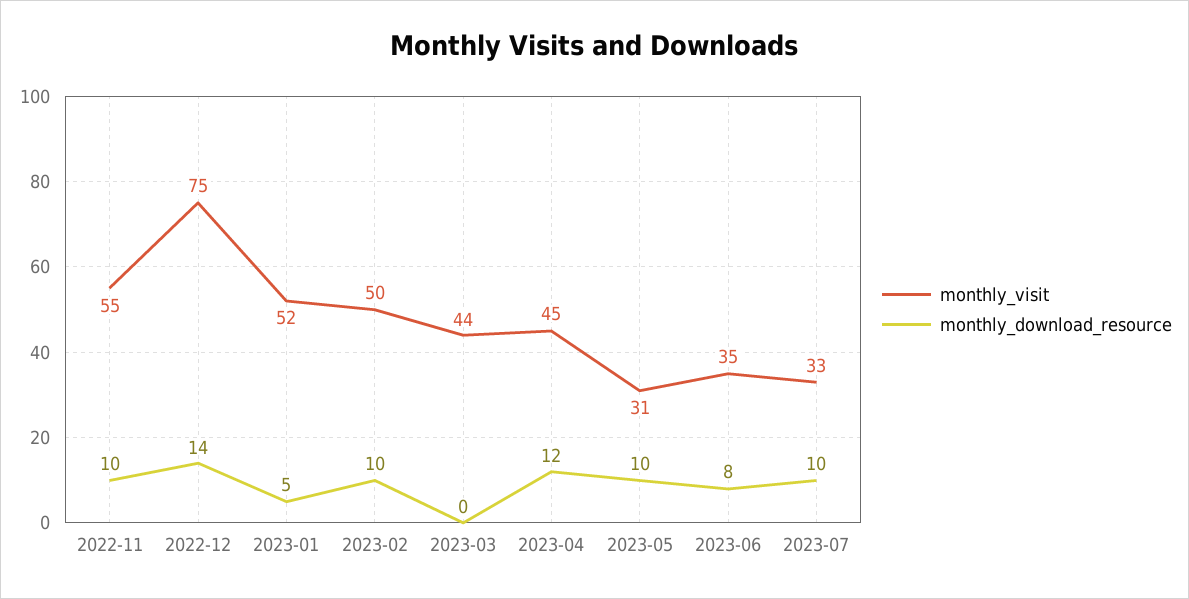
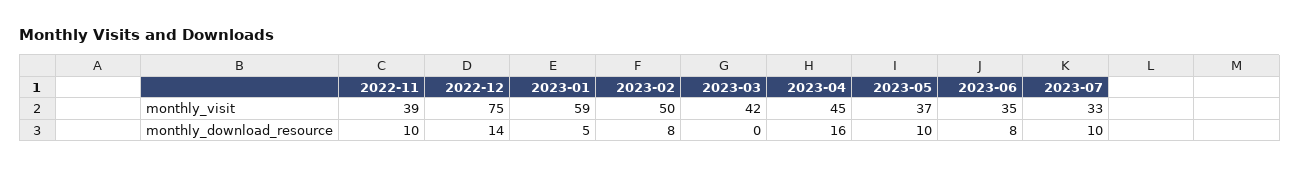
monthly_visit, 2022-11: 55 -> 39
monthly_visit, 2023-01: 52 -> 59
monthly_download_resource, 2023-02: 10 -> 8
monthly_visit, 2023-03: 44 -> 42
monthly_download_resource, 2023-04: 12 -> 16
monthly_visit, 2023-05: 31 -> 37

